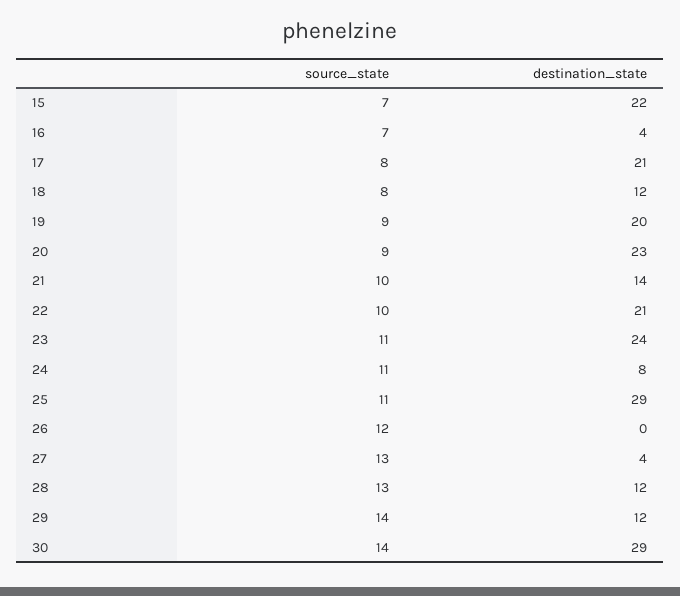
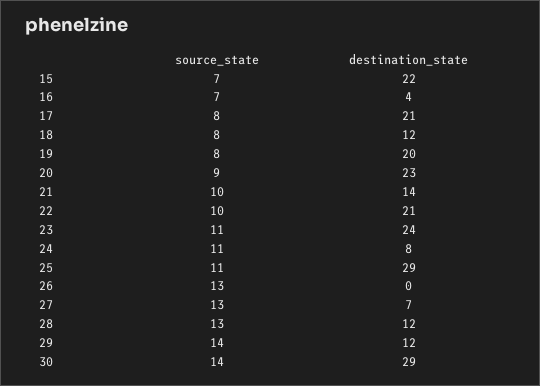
source_state, 19: 9 -> 8
source_state, 26: 12 -> 13
destination_state, 27: 4 -> 7

